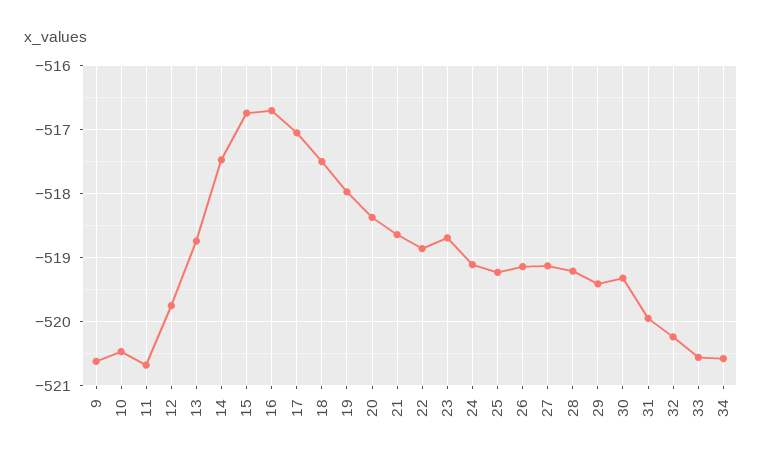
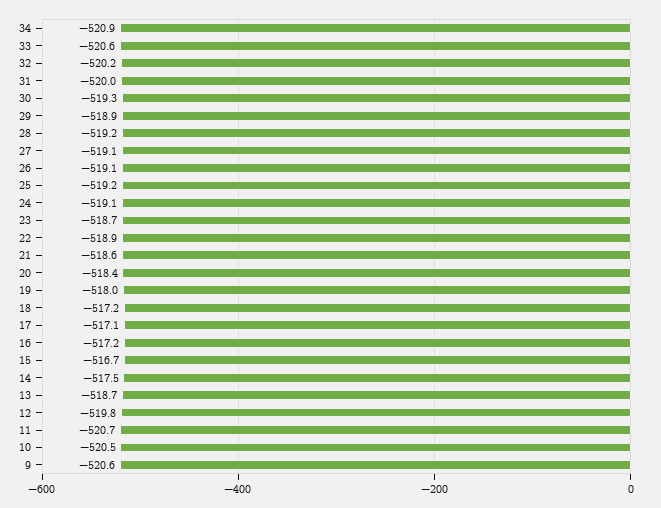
16: -516.7 -> -517.2
18: -517.5 -> -517.2
29: -519.4 -> -518.9
34: -520.6 -> -520.9

